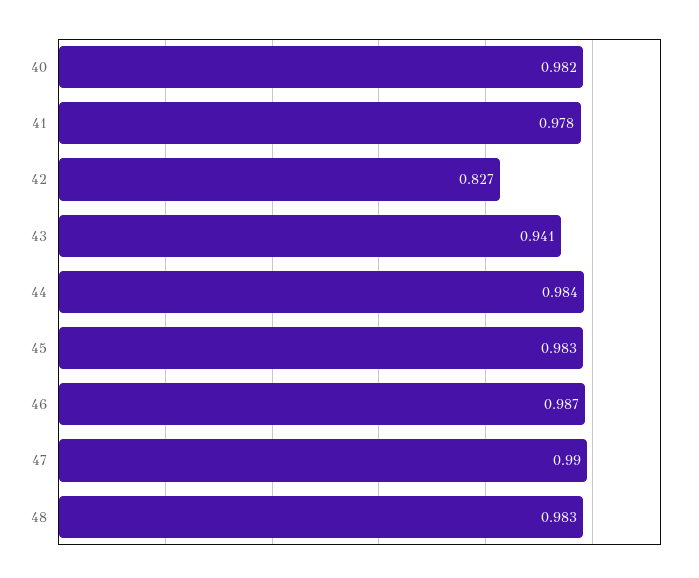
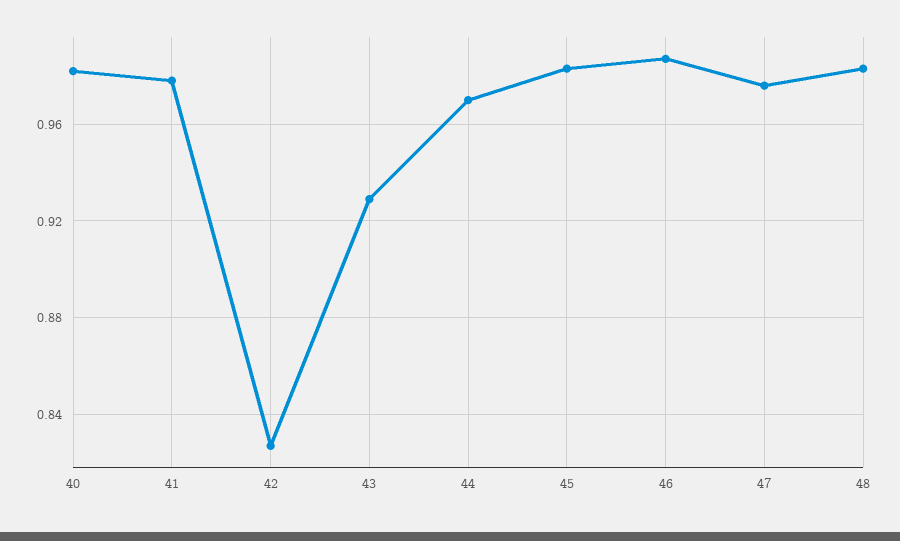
43: 0.941 -> 0.93
44: 0.984 -> 0.97
47: 0.99 -> 0.975

